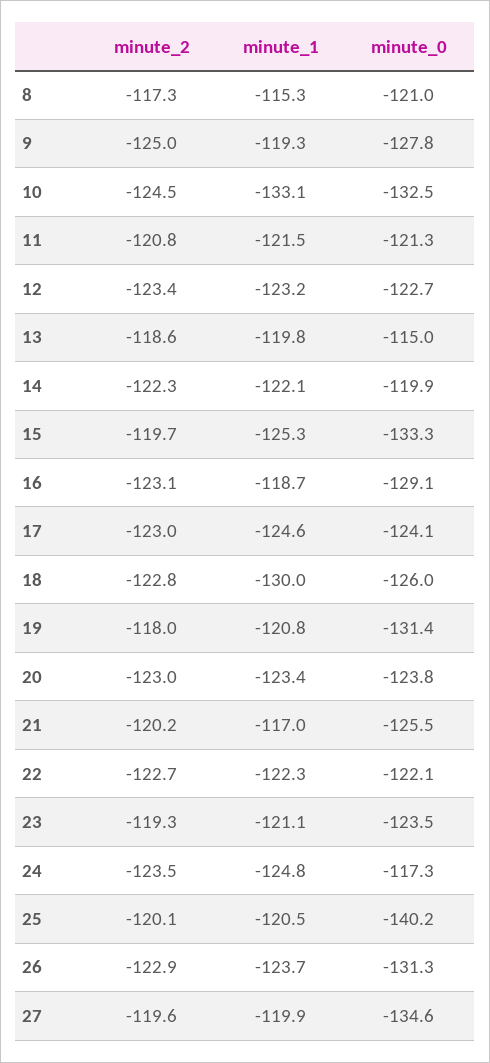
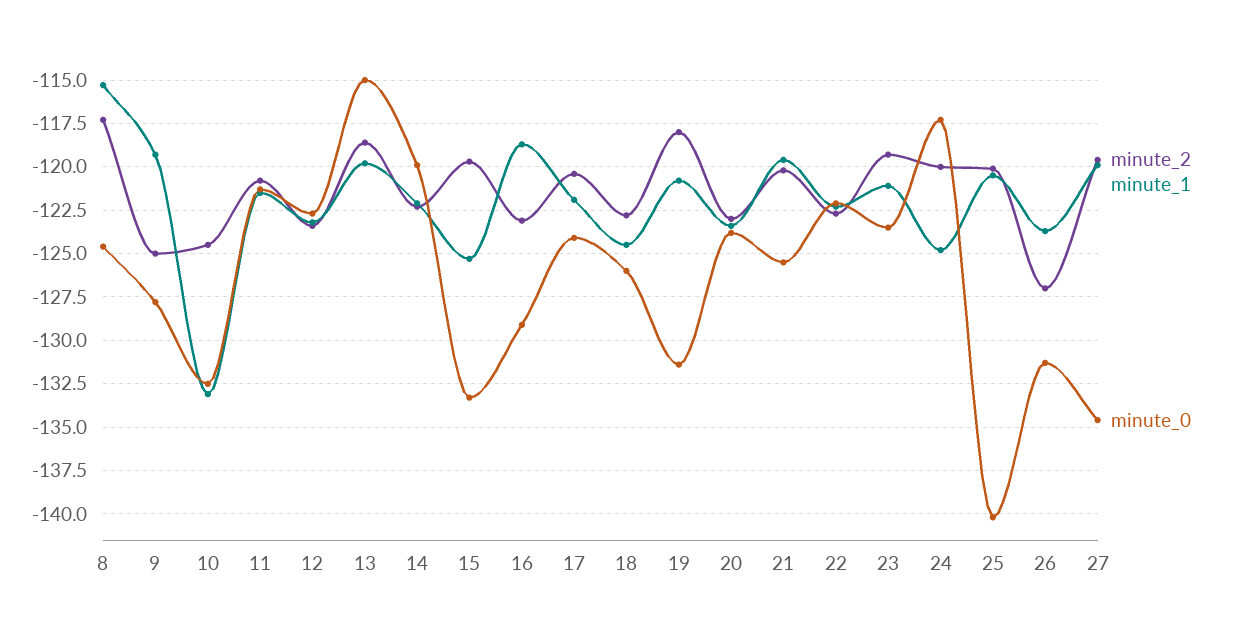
minute_0, 8: -121 -> -124.5
minute_2, 17: -123 -> -120.5
minute_1, 17: -124.6 -> -122
minute_1, 18: -130 -> -124.5
minute_1, 21: -117 -> -119.5
minute_2, 24: -123.5 -> -120
minute_2, 26: -122.9 -> -127

